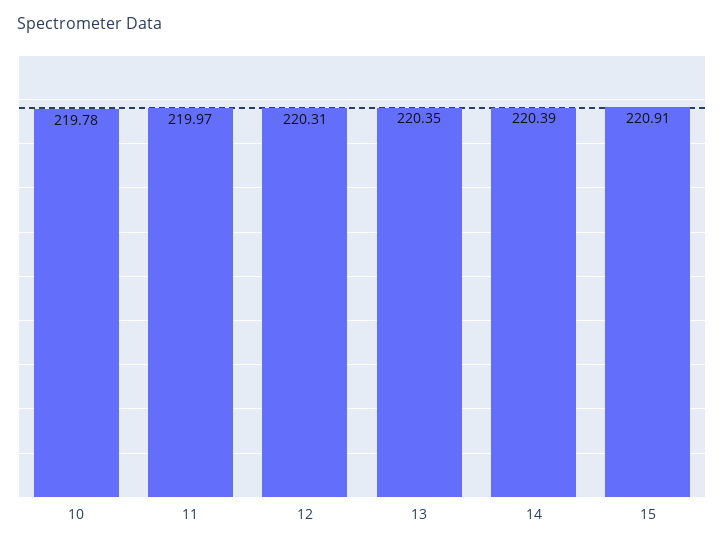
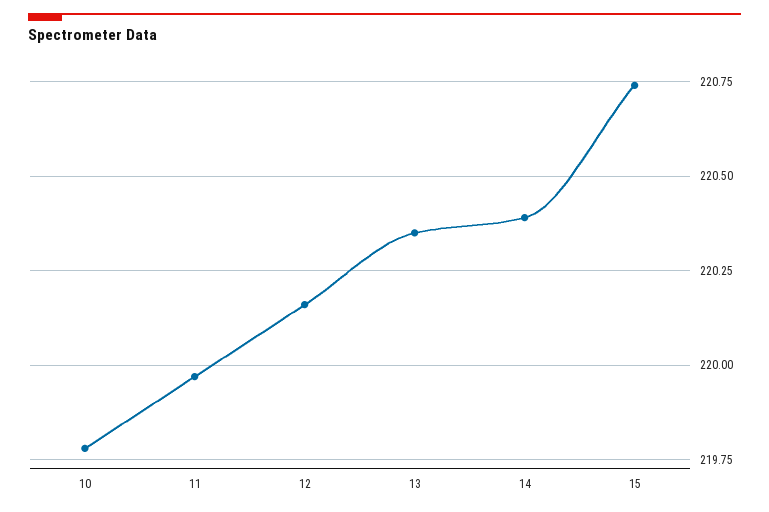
12: 220.31 -> 220.15
15: 220.91 -> 220.75

